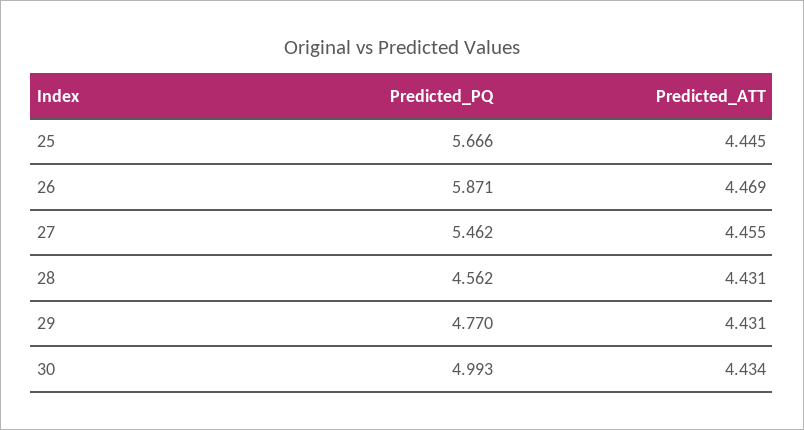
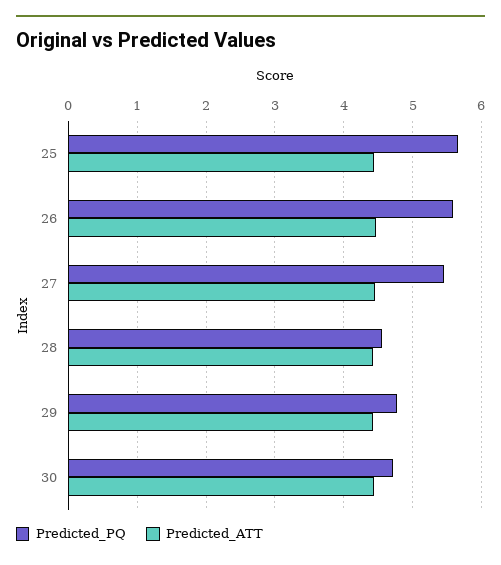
Predicted_PQ, 26: 5.871 -> 5.6
Predicted_PQ, 30: 4.993 -> 4.7

